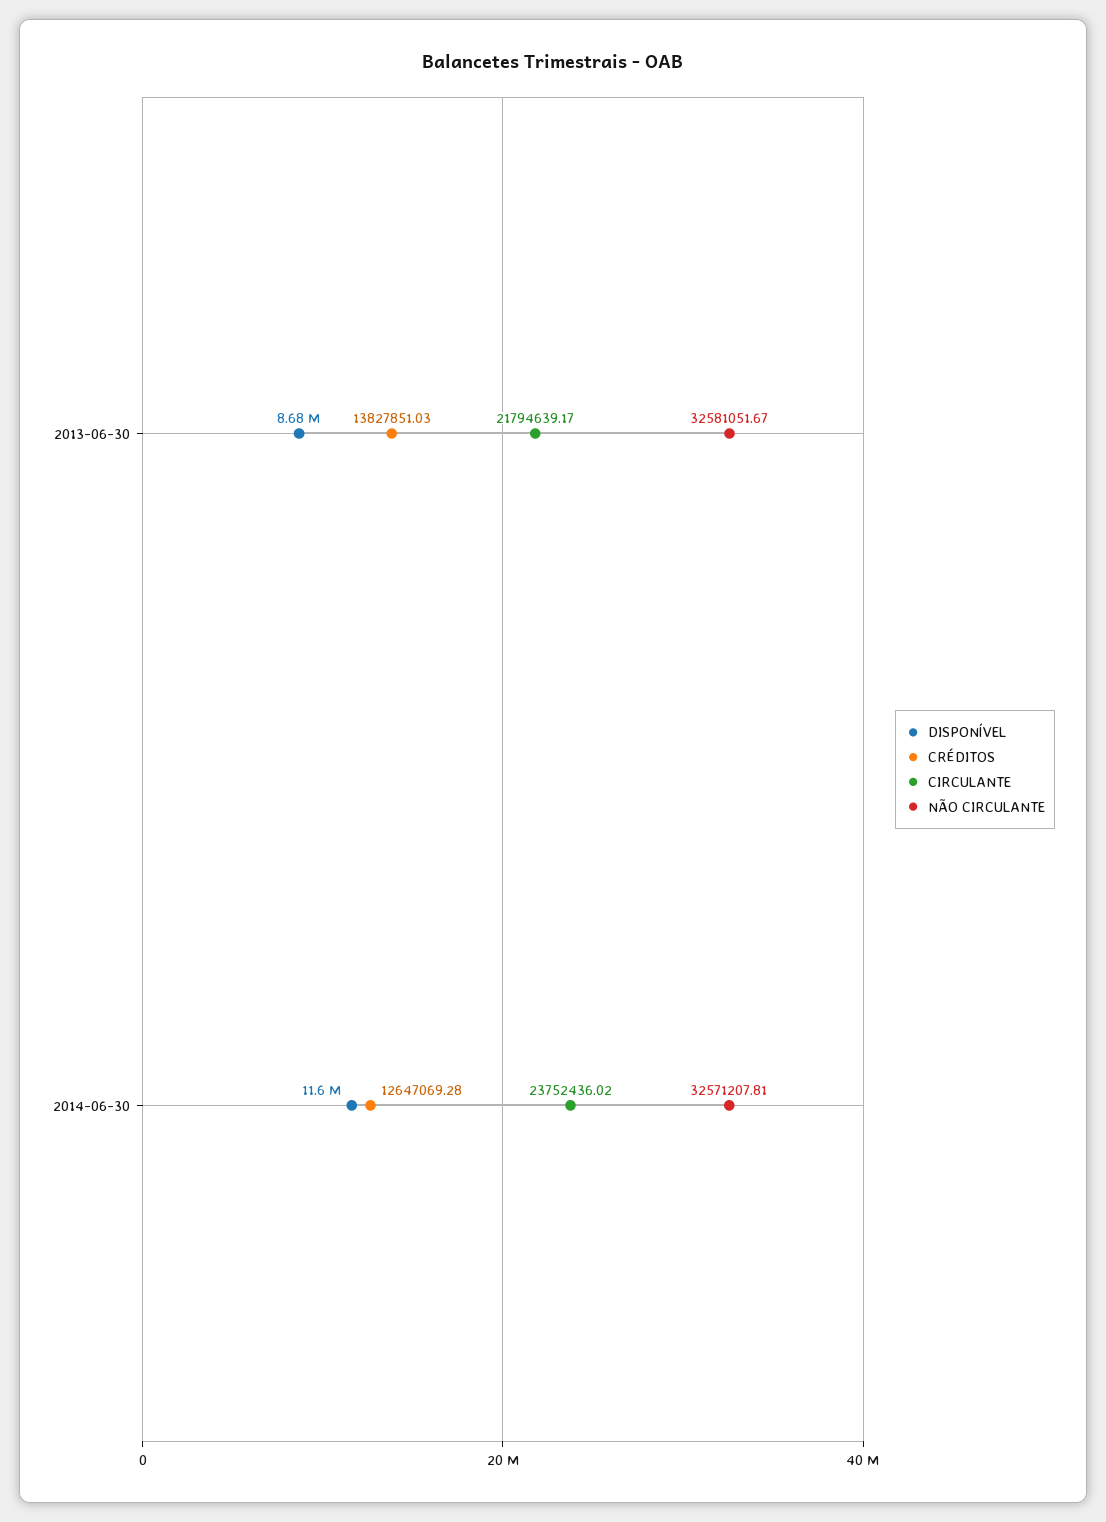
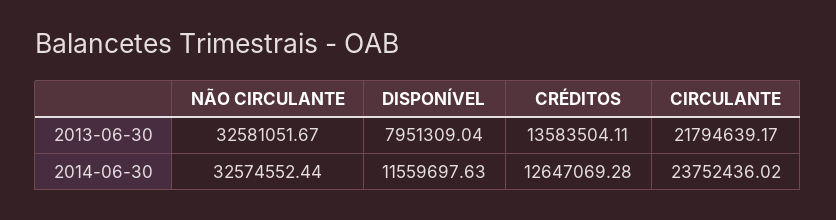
DISPONÍVEL, 2013-06-30: 8680000 -> 7951309.04
CRÉDITOS, 2013-06-30: 13827851.03 -> 13583504.11
NÃO CIRCULANTE, 2014-06-30: 32571207.81 -> 32574552.44

